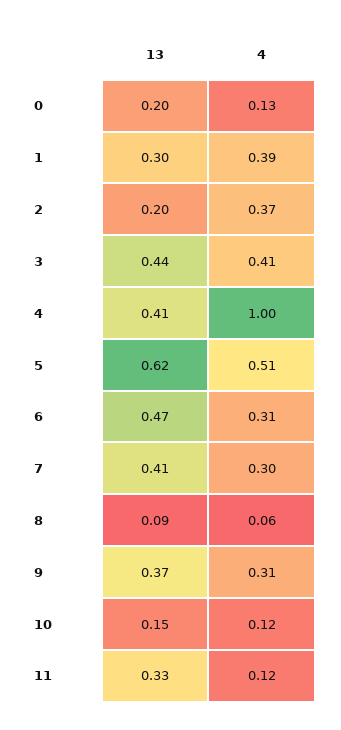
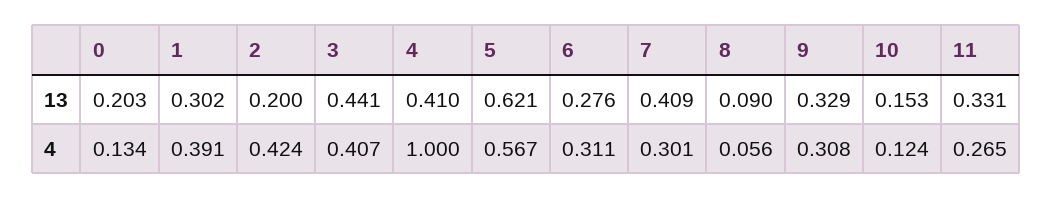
4, 2: 0.37 -> 0.424
4, 5: 0.51 -> 0.567
13, 6: 0.47 -> 0.276
13, 9: 0.37 -> 0.329
4, 11: 0.12 -> 0.265

